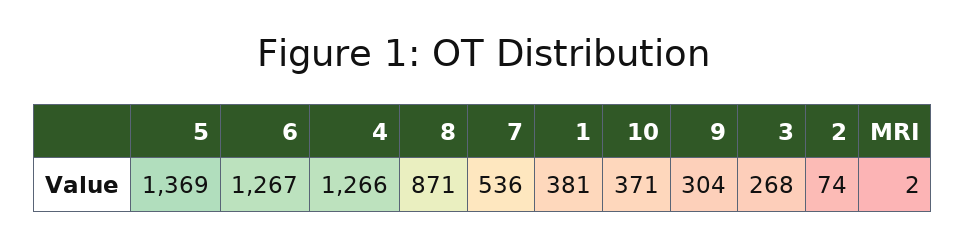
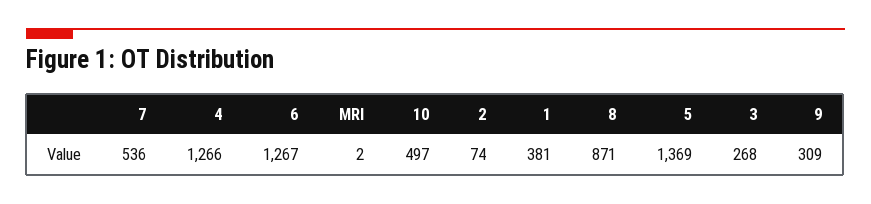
10: 371 -> 497
9: 304 -> 309

